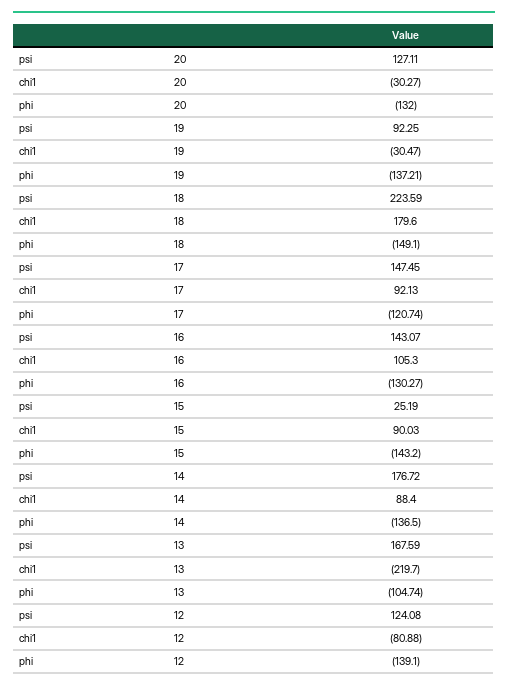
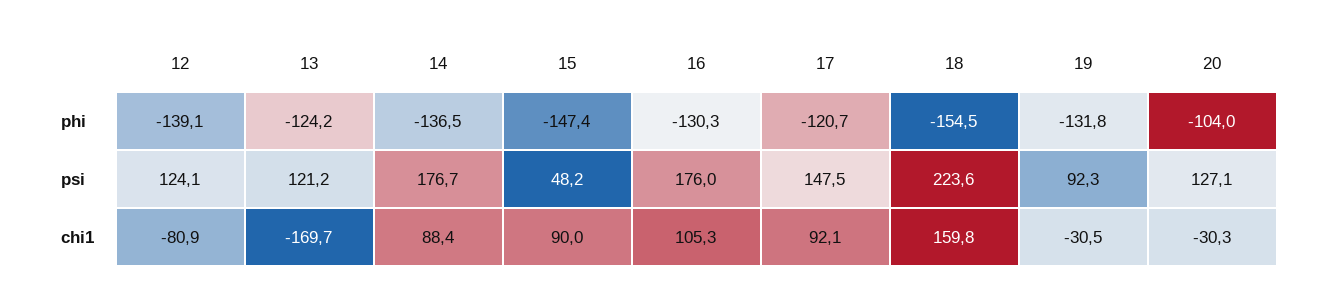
phi, 20: -132 -> -104
phi, 19: -137.21 -> -131.8
chi1, 18: 179.6 -> 159.8
phi, 18: -149.1 -> -154.5
psi, 16: 143.07 -> 176
psi, 15: 25.19 -> 48.2
phi, 15: -143.2 -> -147.4
psi, 13: 167.59 -> 121.2
chi1, 13: -219.7 -> -169.7
phi, 13: -104.74 -> -124.2

